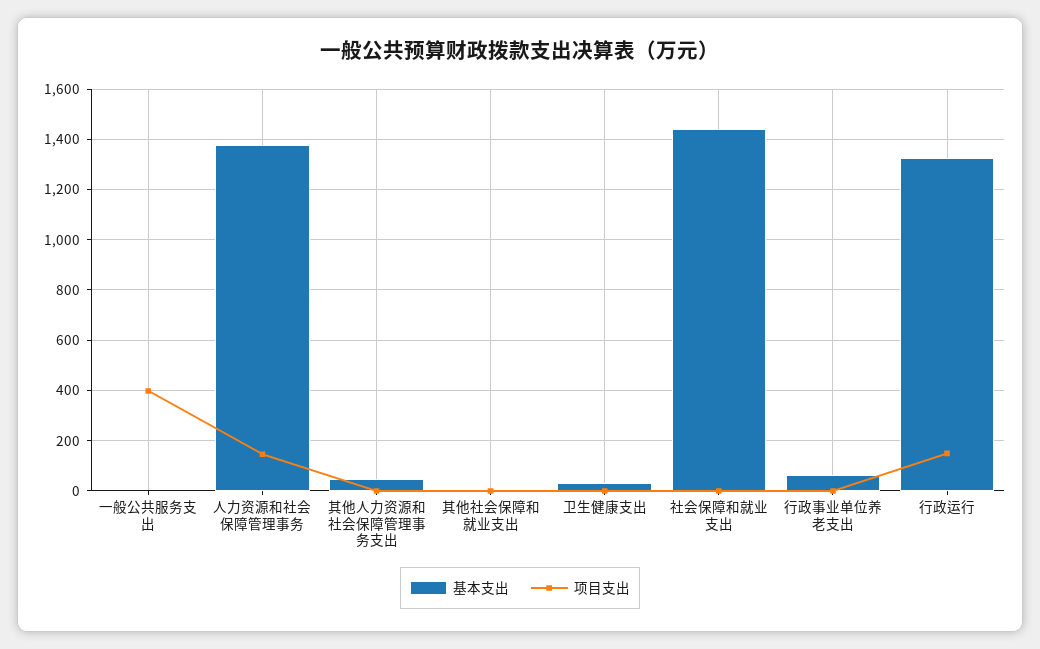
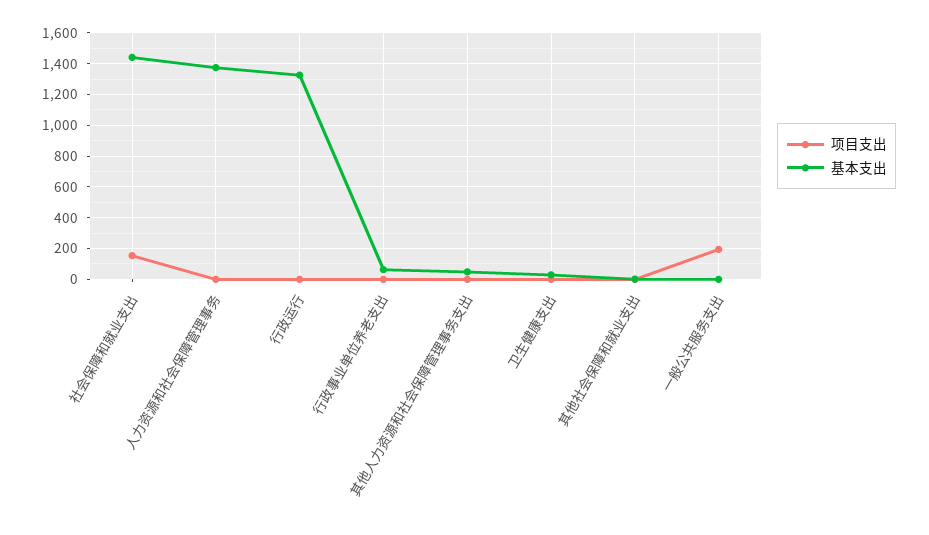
项目支出, 一般公共服务支出: 400 -> 200
项目支出, 人力资源和社会保障管理事务: 150 -> 0
项目支出, 社会保障和就业支出: 0 -> 150
项目支出, 行政运行: 150 -> 0

